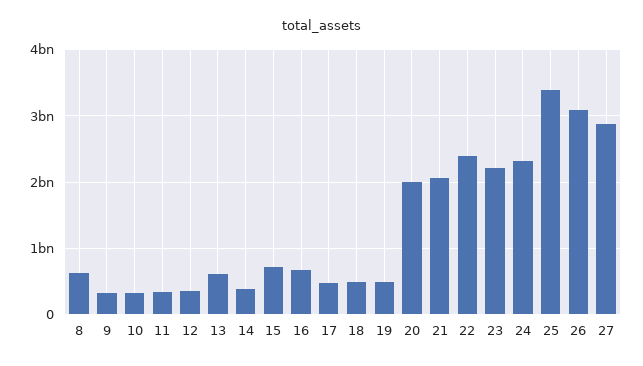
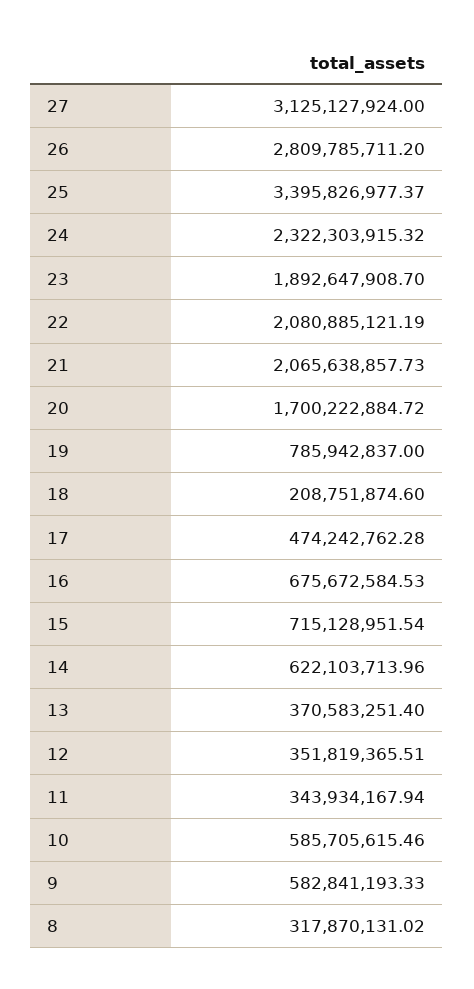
8: 600000000 -> 317870131.02
9: 300000000 -> 582841193.33
10: 300000000 -> 585705615.46
13: 600000000 -> 370583251.4
14: 400000000 -> 622103713.96
18: 500000000 -> 208751874.6
19: 500000000 -> 785942837
20: 2000000000 -> 1700222884.72
22: 2400000000 -> 2080885121.19
23: 2200000000 -> 1892647908.7
26: 3100000000 -> 2809785711.2
27: 2900000000 -> 3125127924

